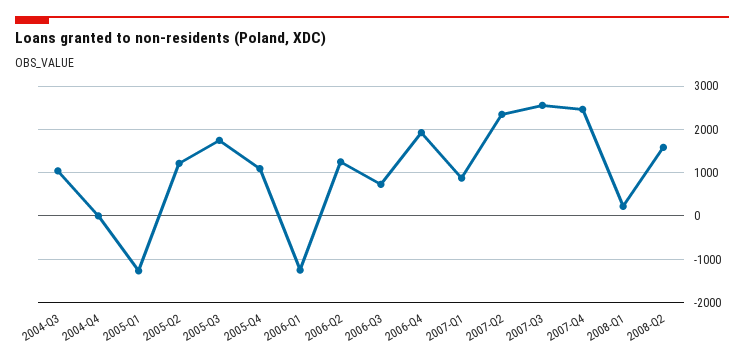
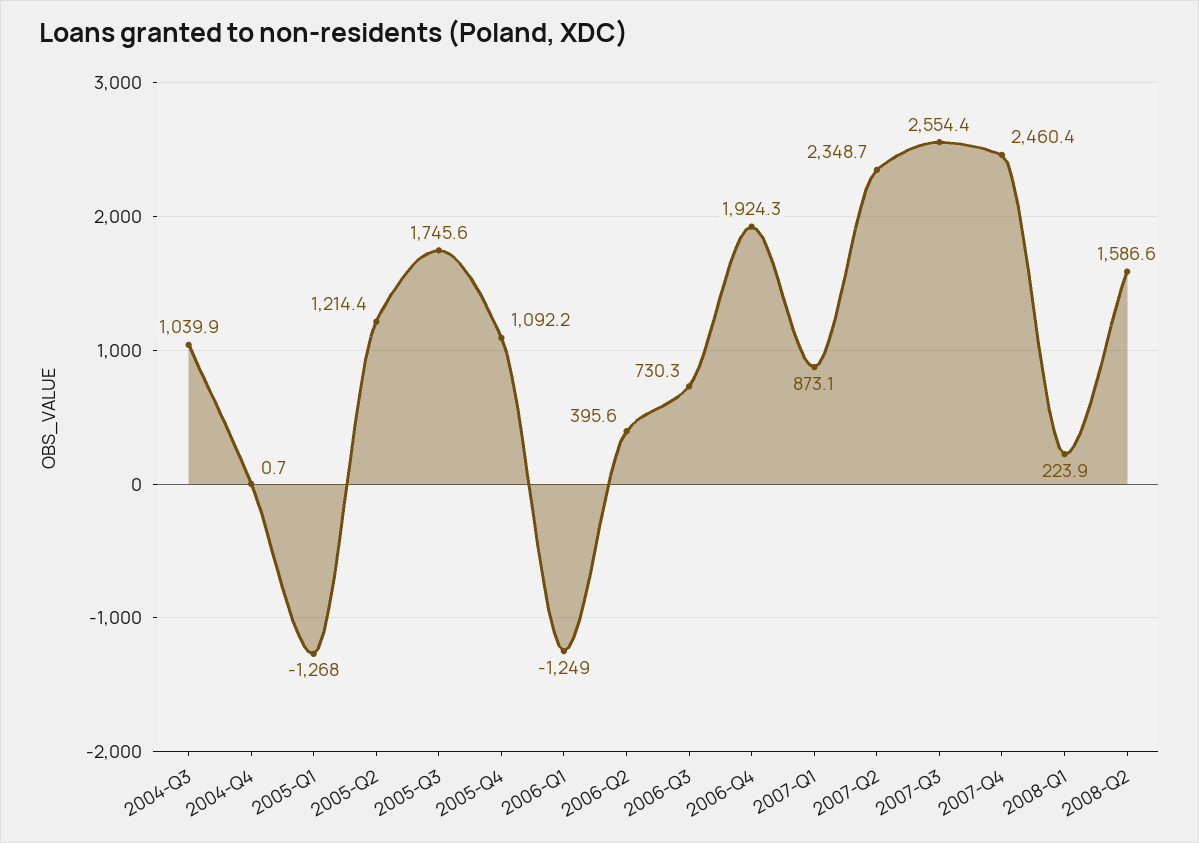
2006-Q2: 1200 -> 395.6

